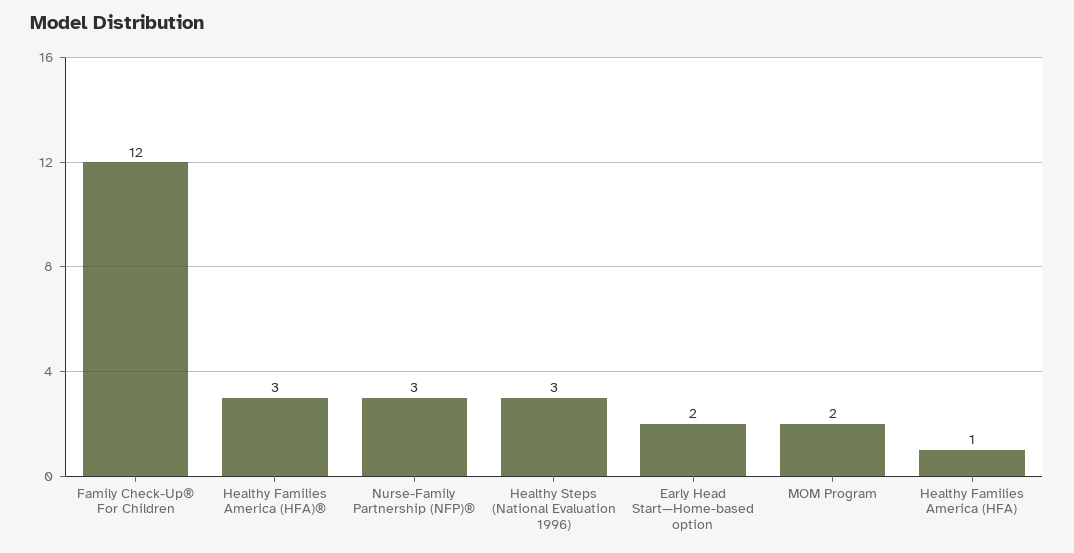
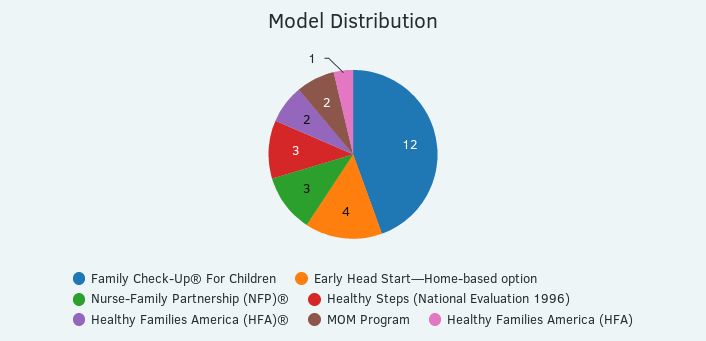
Healthy Families America (HFA)®: 3 -> 2
Early Head Start—Home-based option: 2 -> 4

